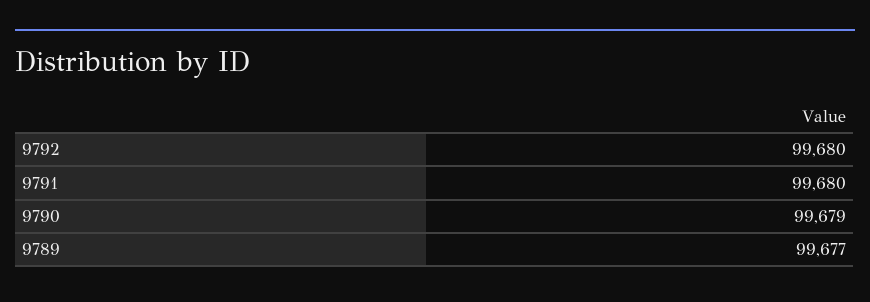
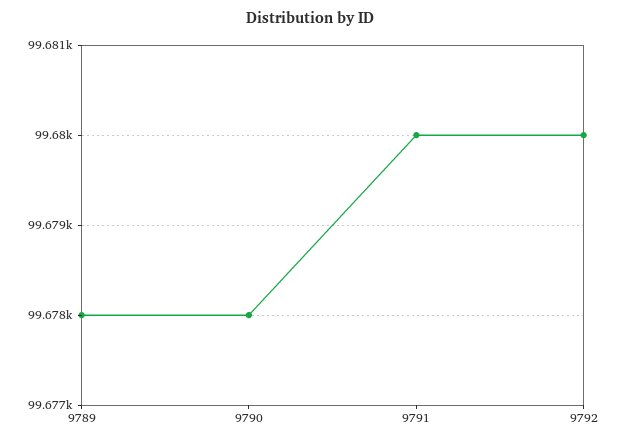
9790: 99679 -> 99678
9789: 99677 -> 99678

